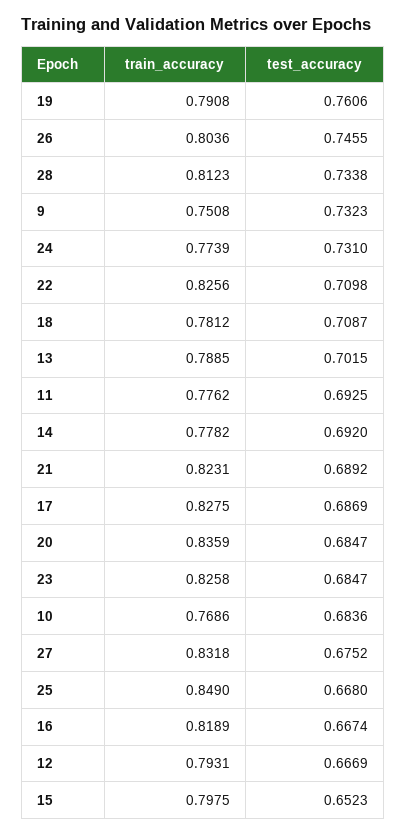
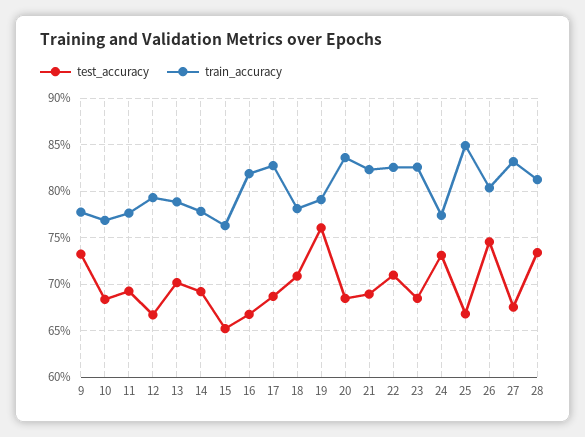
train_accuracy, 9: 0.7508 -> 0.78
train_accuracy, 15: 0.7975 -> 0.76

